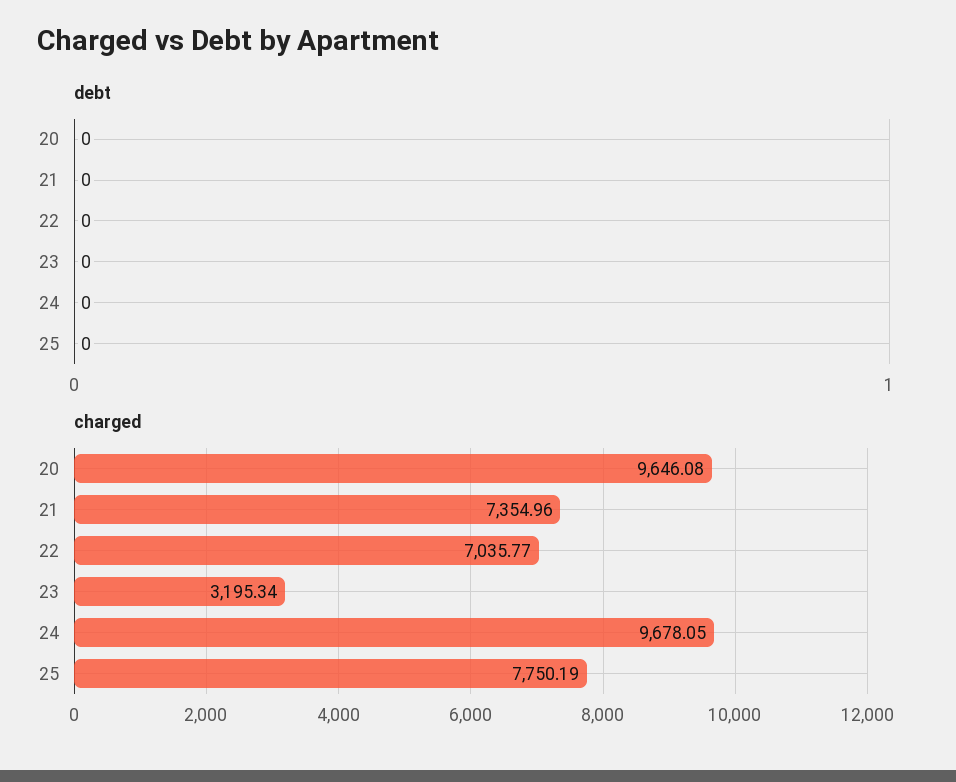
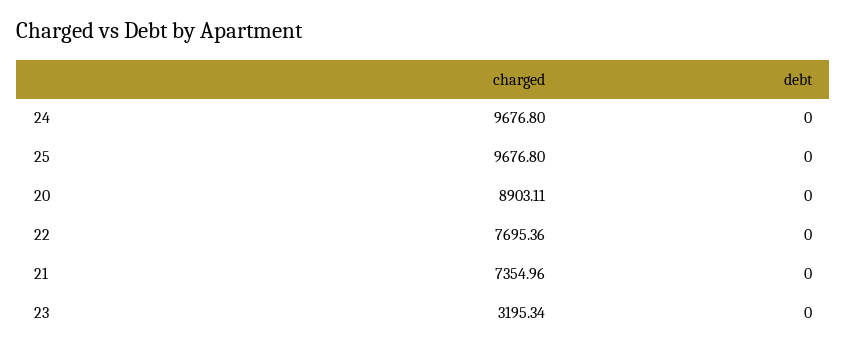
charged, 20: 9646.08 -> 8903.11
charged, 22: 7035.77 -> 7695.36
charged, 24: 9678.05 -> 9676.8
charged, 25: 7750.19 -> 9676.8

